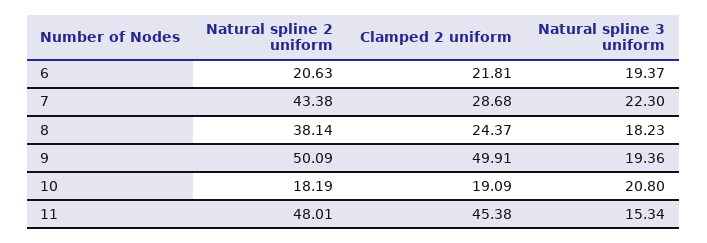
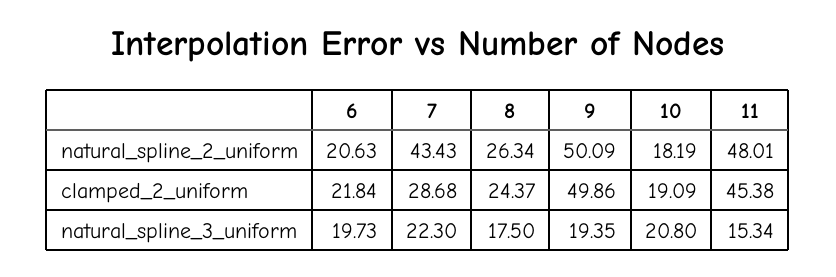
Clamped 2 uniform, 6: 21.81 -> 21.84
Natural spline 3 uniform, 6: 19.37 -> 19.73
Natural spline 2 uniform, 7: 43.38 -> 43.43
Natural spline 2 uniform, 8: 38.14 -> 26.34
Natural spline 3 uniform, 8: 18.23 -> 17.5
Clamped 2 uniform, 9: 49.91 -> 49.86
Natural spline 3 uniform, 9: 19.36 -> 19.35

